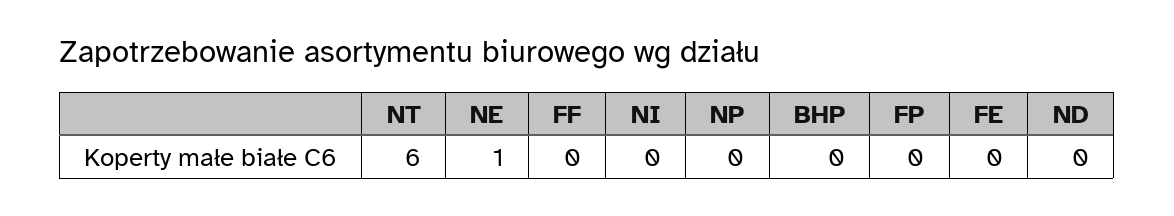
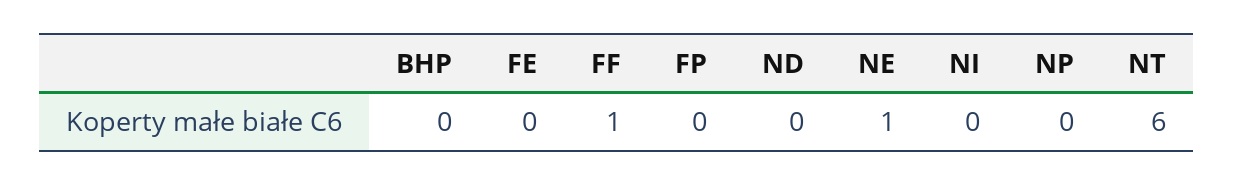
FF: 0 -> 1

